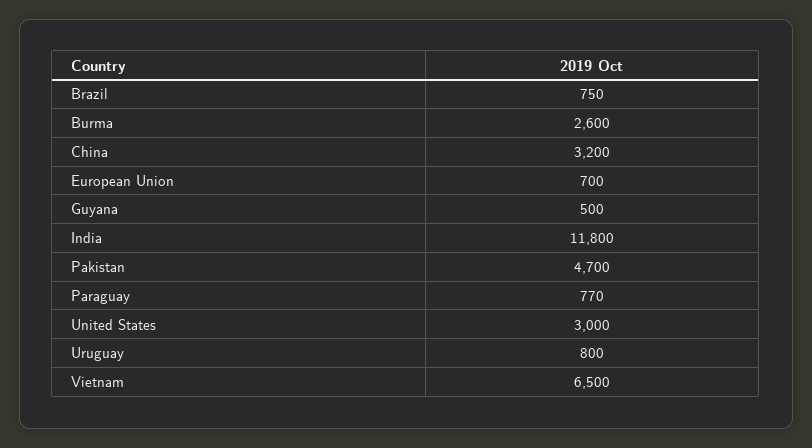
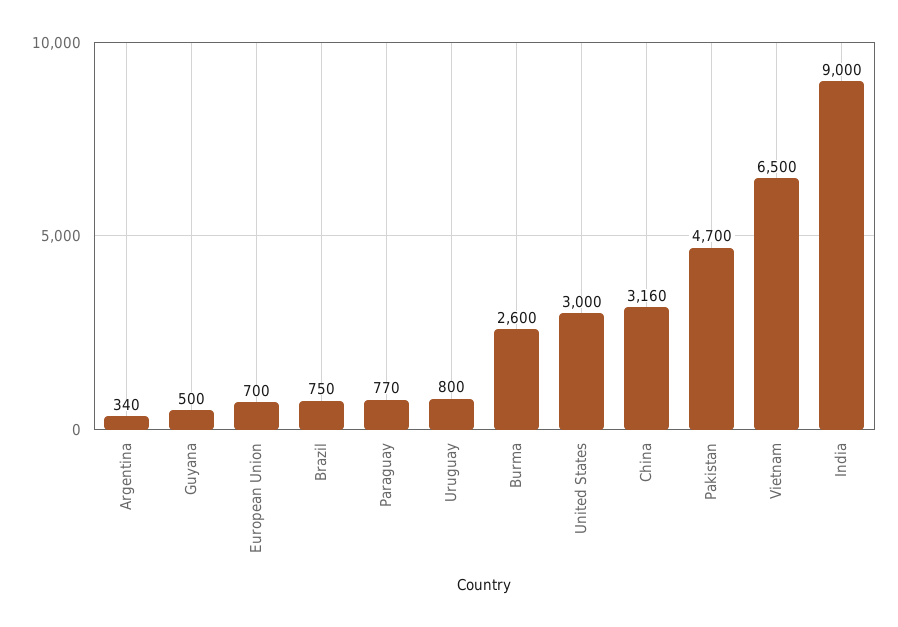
China: 3200 -> 3160
India: 11800 -> 9000
Argentina: none -> 340

